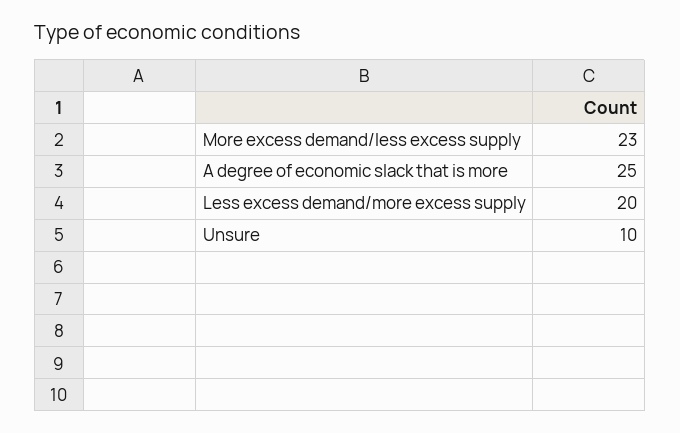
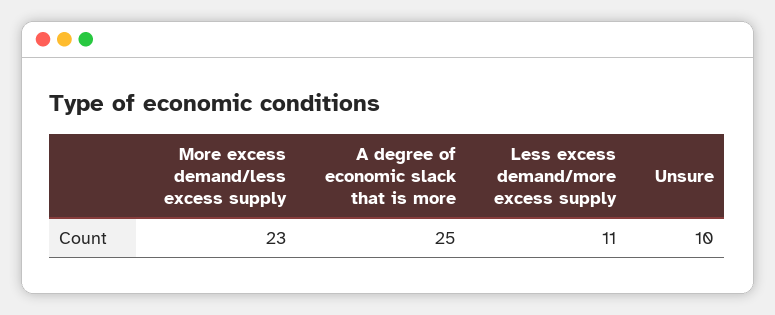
Less excess demand/more excess supply: 20 -> 11

